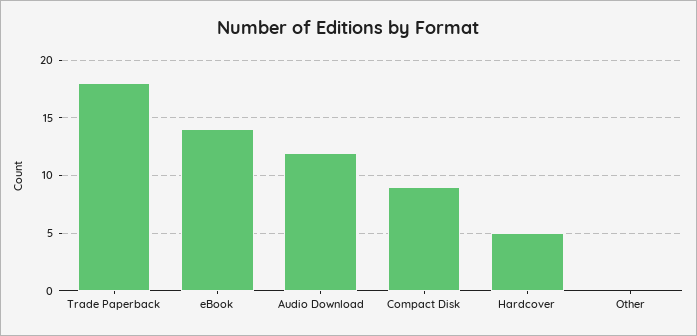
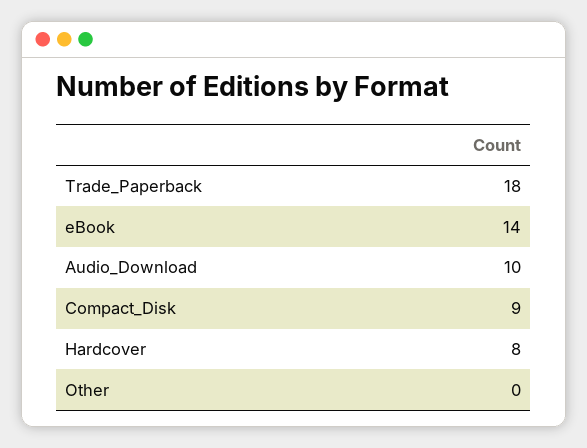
Audio Download: 12 -> 10
Hardcover: 5 -> 8

